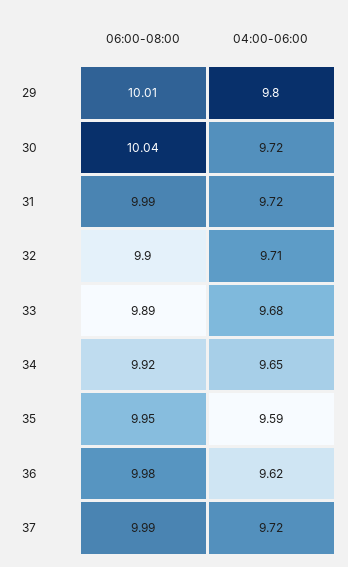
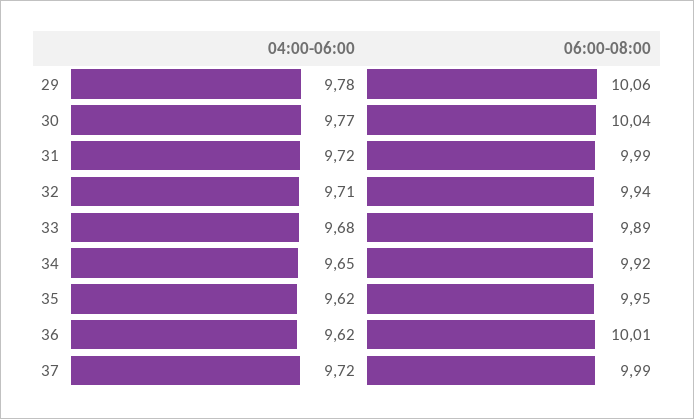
06:00-08:00, 29: 10.01 -> 10.06
04:00-06:00, 29: 9.8 -> 9.78
04:00-06:00, 30: 9.72 -> 9.77
06:00-08:00, 32: 9.9 -> 9.94
04:00-06:00, 35: 9.59 -> 9.62
06:00-08:00, 36: 9.98 -> 10.01

